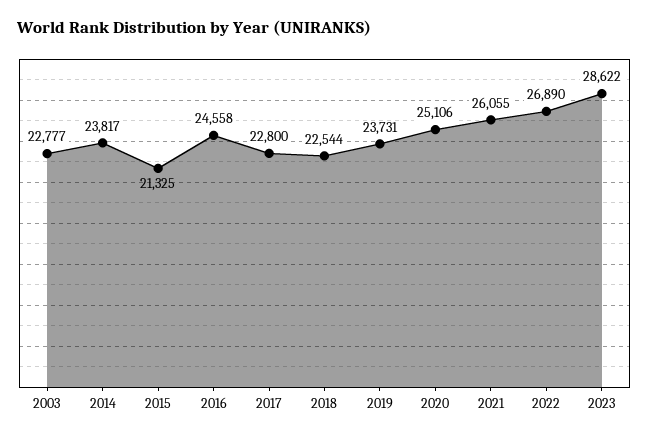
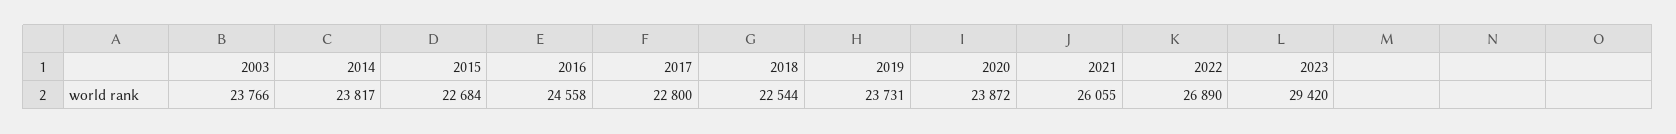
2003: 22777 -> 23766
2015: 21325 -> 22684
2020: 25106 -> 23872
2023: 28622 -> 29420

